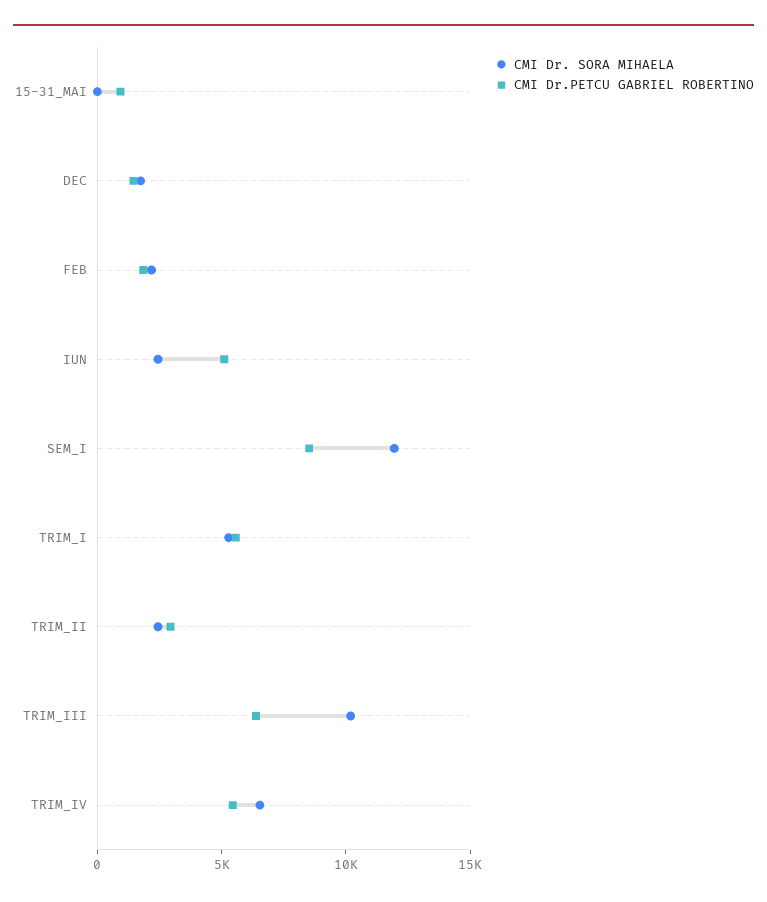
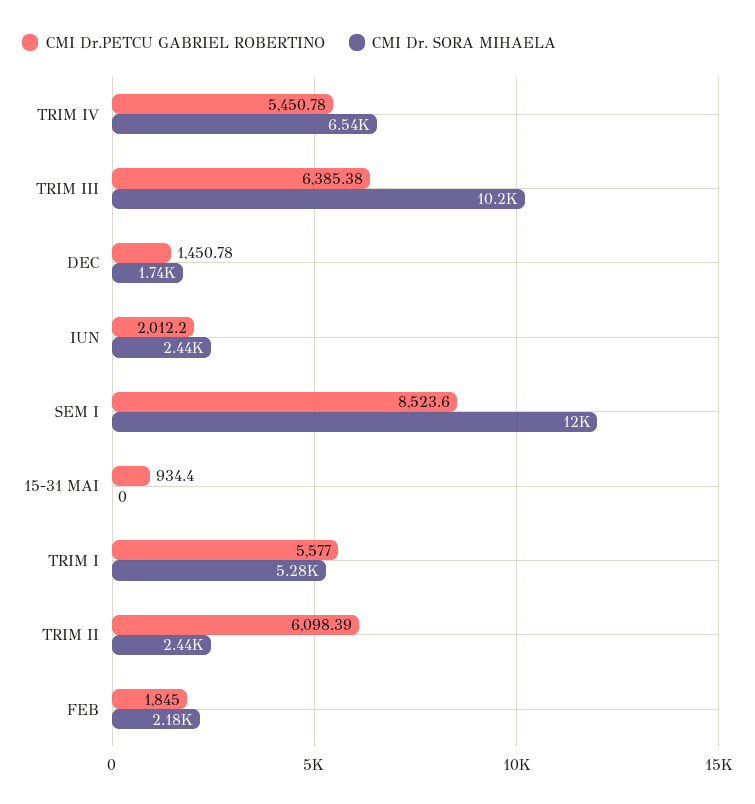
CMI Dr.PETCU GABRIEL ROBERTINO, IUN: 5000 -> 2012.2
CMI Dr.PETCU GABRIEL ROBERTINO, TRIM_II: 3000 -> 6098.39

